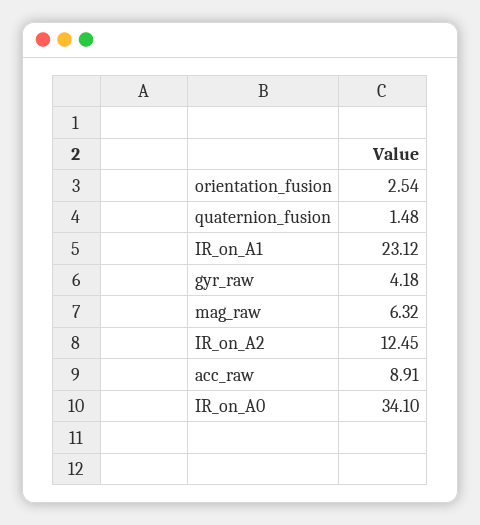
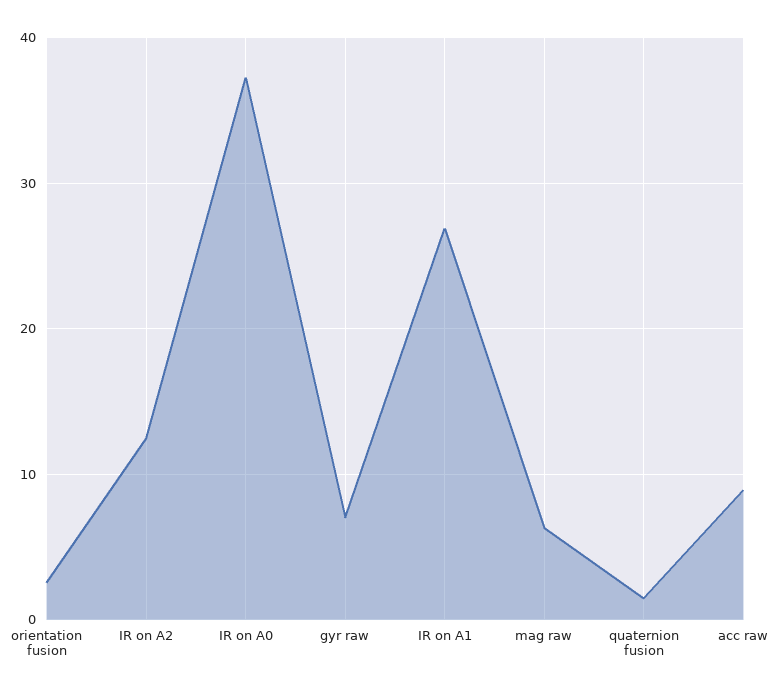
IR_on_A1: 23.12 -> 27
gyr_raw: 4.18 -> 7
IR_on_A0: 34.1 -> 37

